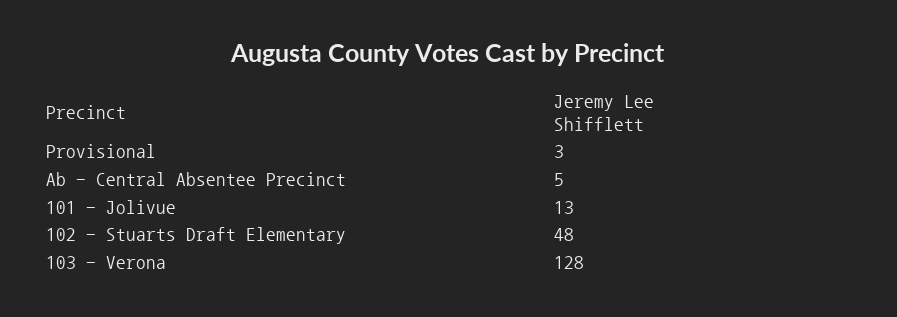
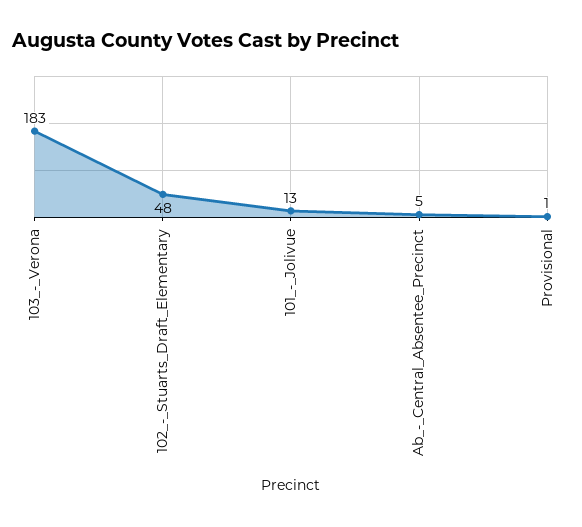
Provisional: 3 -> 1
103 - Verona: 128 -> 183

